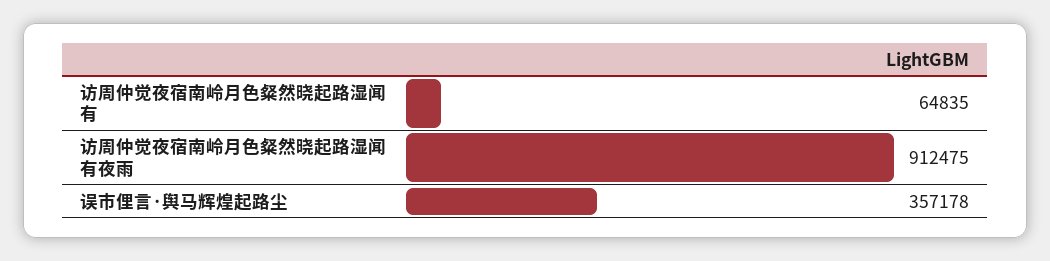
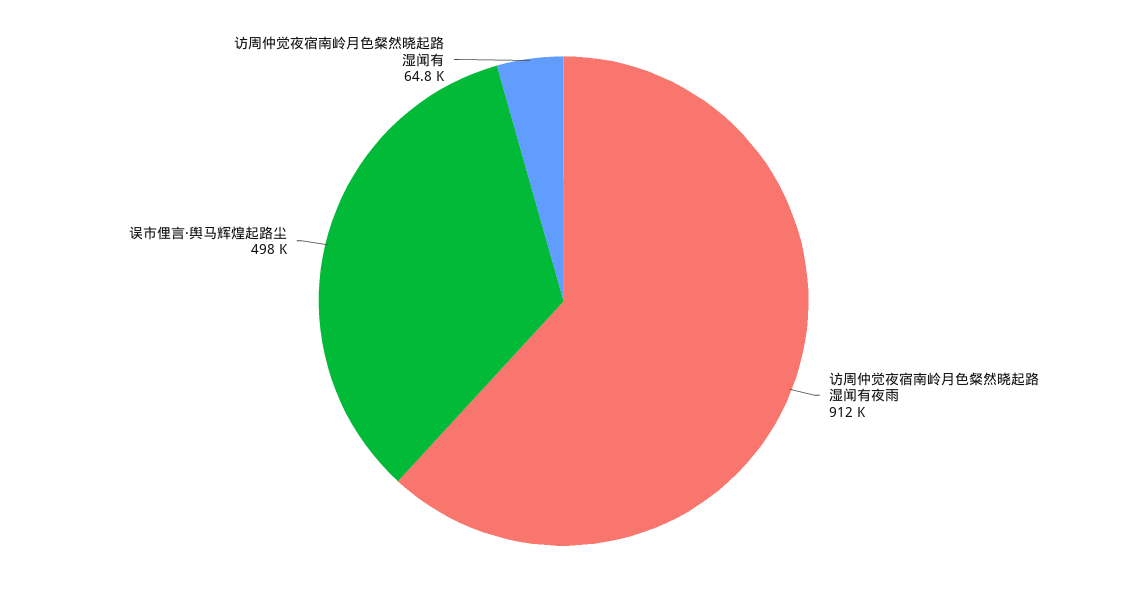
误市俚言·舆马辉煌起路尘: 357178 -> 498000

